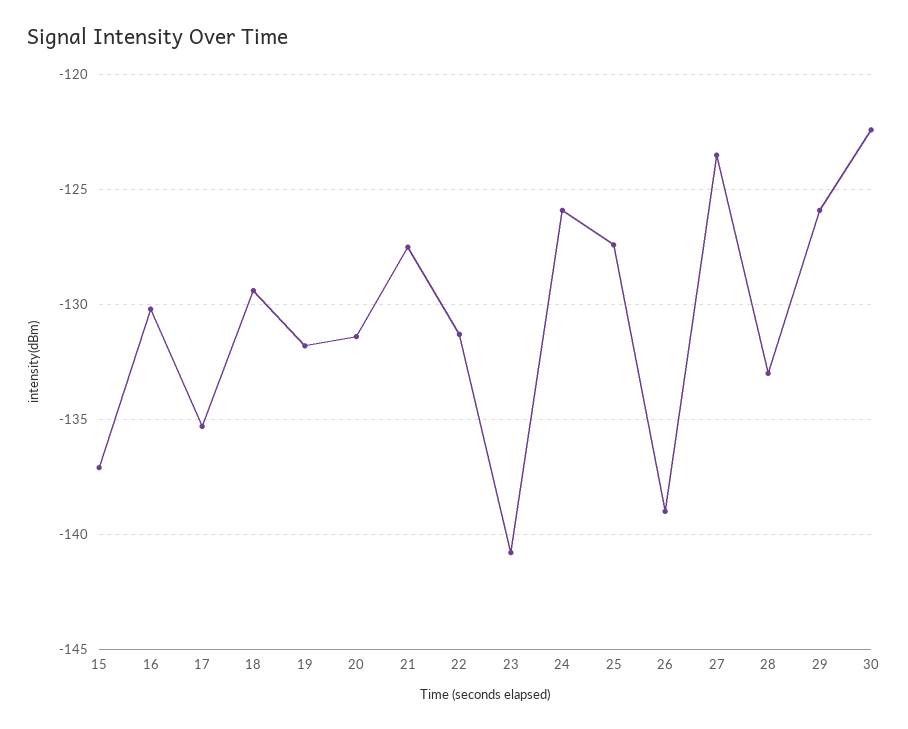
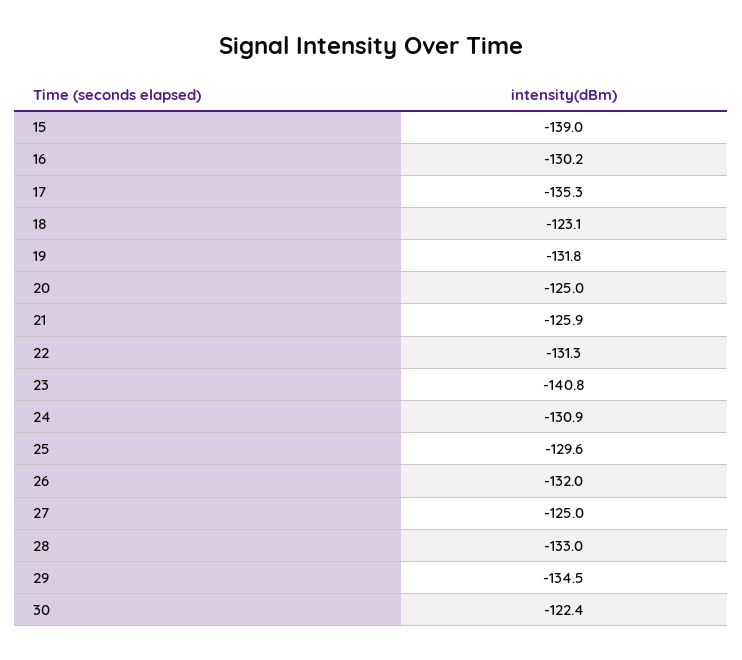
15: -137 -> -139
18: -129.5 -> -123.1
20: -131.5 -> -125
21: -127.5 -> -125.9
24: -126 -> -130.9
25: -127.5 -> -129.6
26: -139 -> -132
27: -123.5 -> -125
29: -126 -> -134.5

